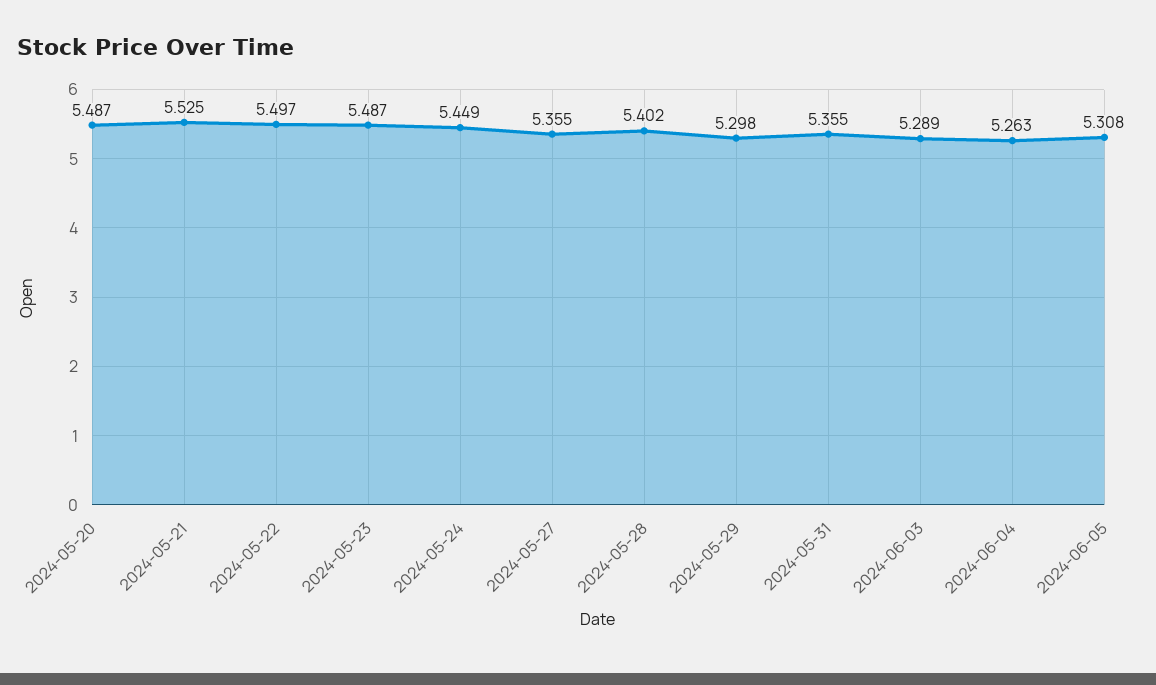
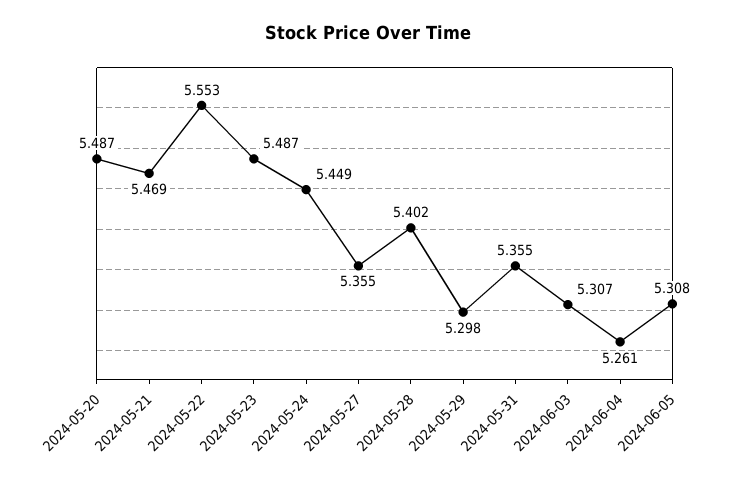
2024-05-21: 5.525 -> 5.469
2024-05-22: 5.497 -> 5.553
2024-06-03: 5.289 -> 5.307
2024-06-04: 5.263 -> 5.261

